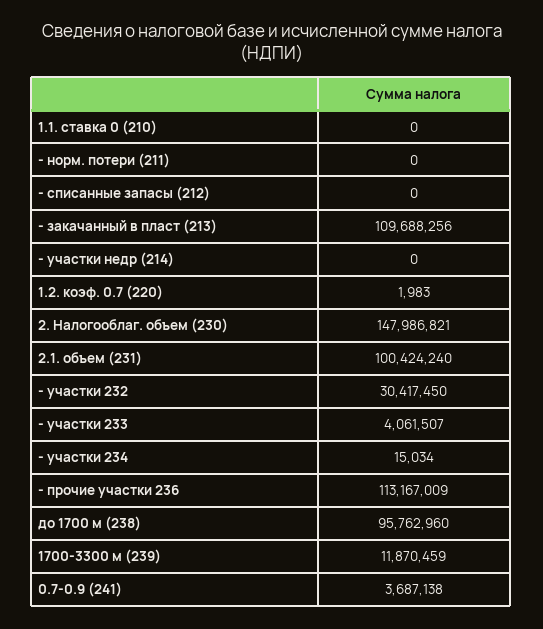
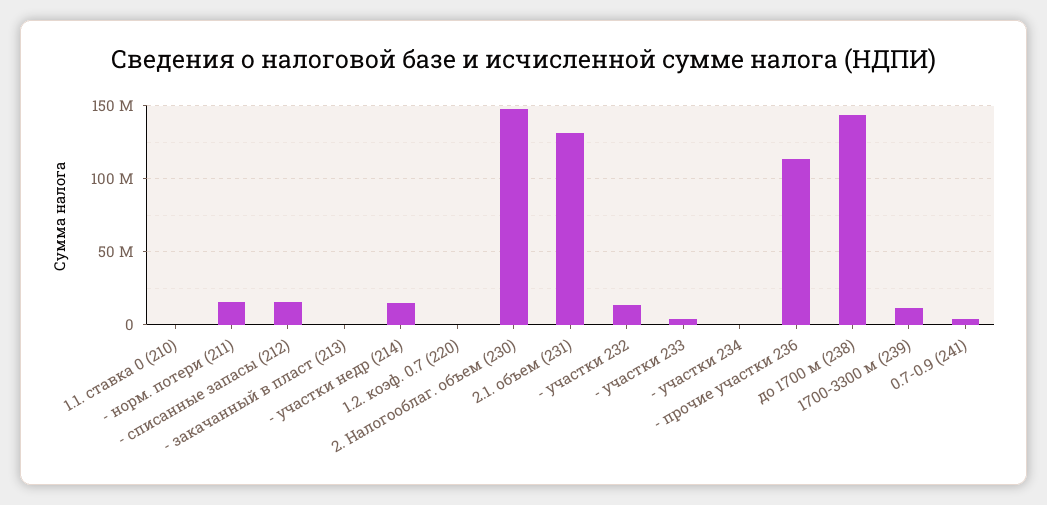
- норм. потери (211): 0 -> 15000000
- списанные запасы (212): 0 -> 15000000
- закачанный в пласт (213): 109688256 -> 0
- участки недр (214): 0 -> 15000000
2.1. объем (231): 100424240 -> 130000000
- участки 232: 30417450 -> 15000000
до 1700 м (238): 95762960 -> 145000000

